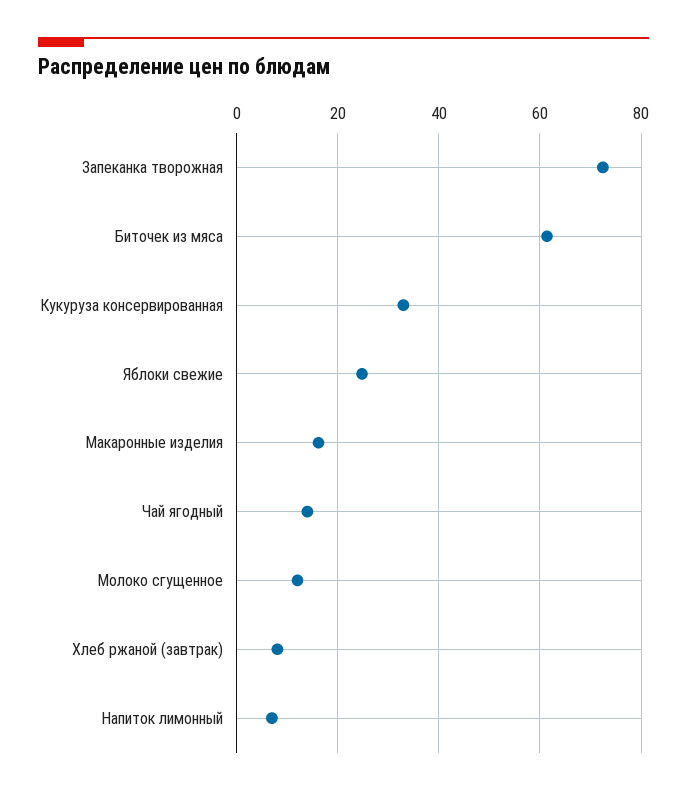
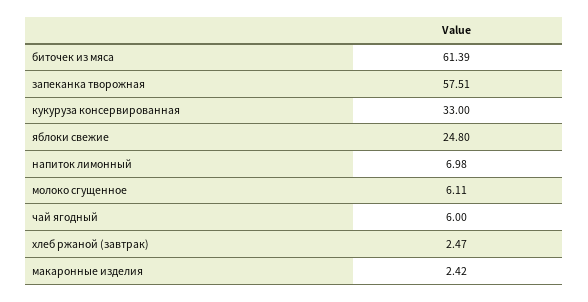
Запеканка творожная: 72 -> 57.51
Макаронные изделия: 16 -> 2.42
Чай ягодный: 14 -> 6
Молоко сгущенное: 12 -> 6.11
Хлеб ржаной (завтрак): 8 -> 2.47

